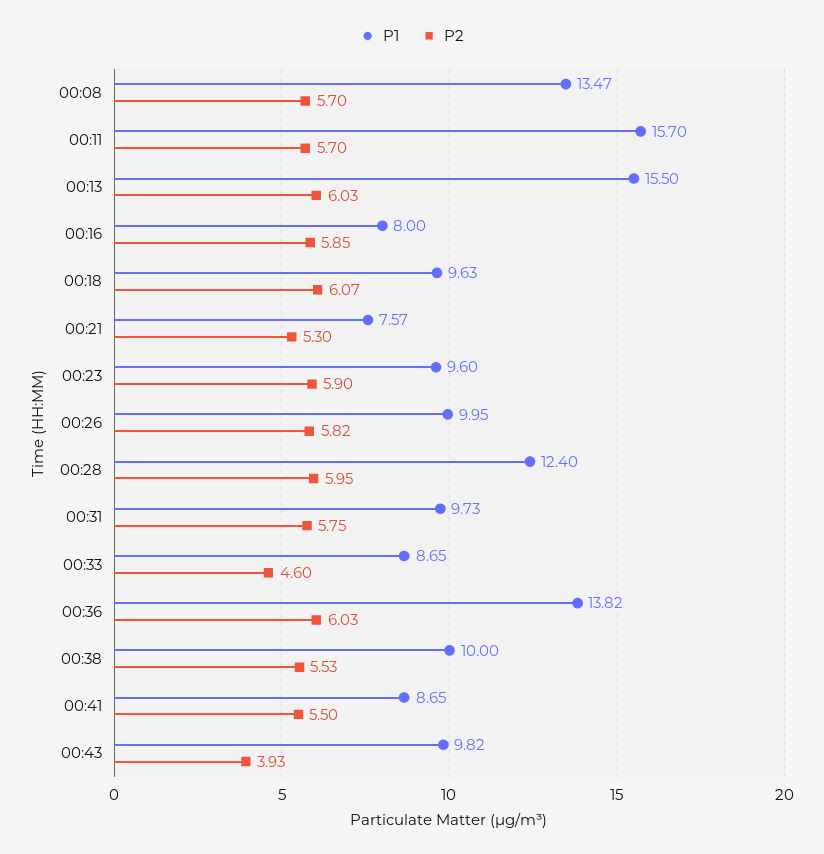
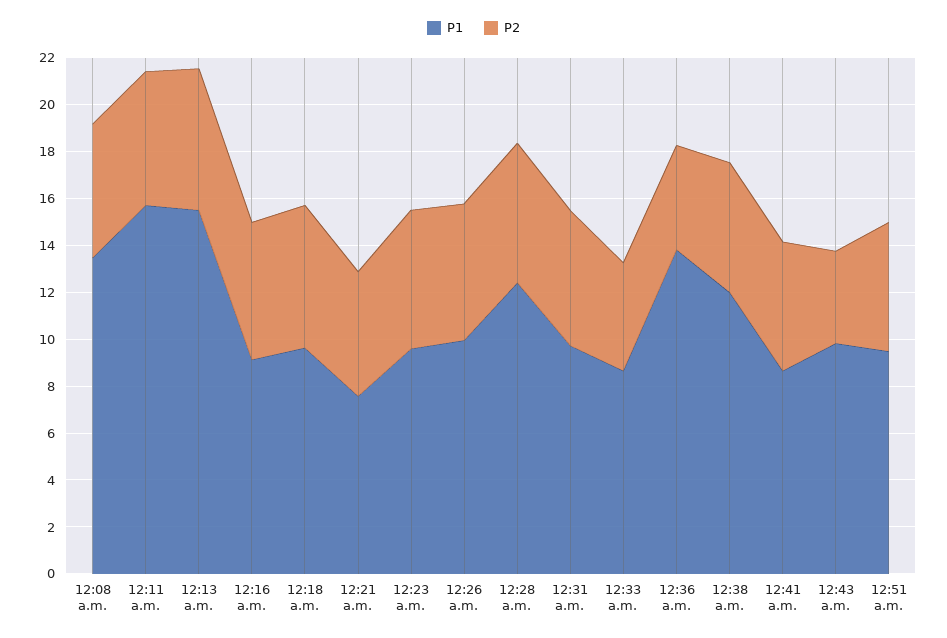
P1, 00:16: 8 -> 9
P2, 00:36: 6.03 -> 4.5
P1, 00:38: 10 -> 12
P1, 12:51 a.m.: none -> 9.5
P2, 12:51 a.m.: none -> 5.5

